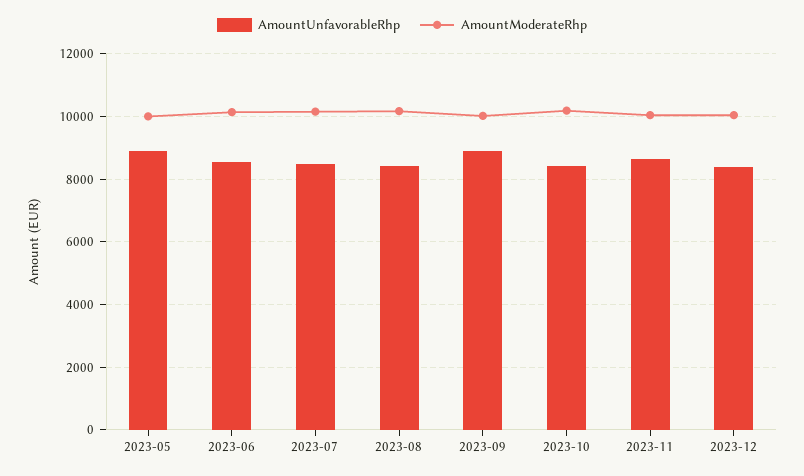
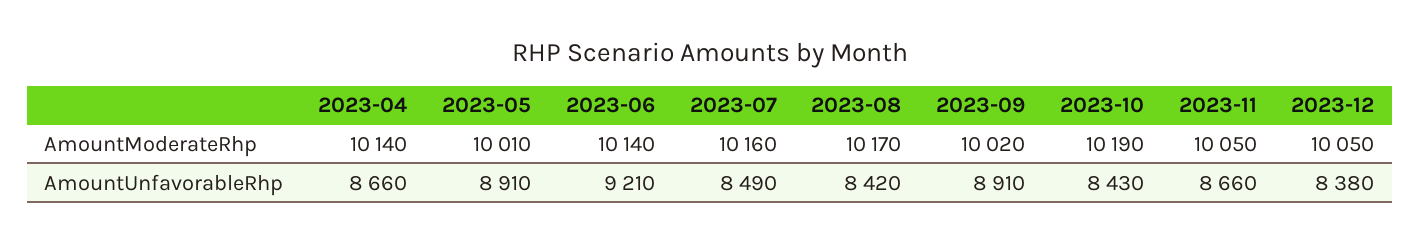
AmountUnfavorableRhp, 2023-06: 8600 -> 9210
AmountModerateRhp, 2023-04: none -> 10140
AmountUnfavorableRhp, 2023-04: none -> 8660

